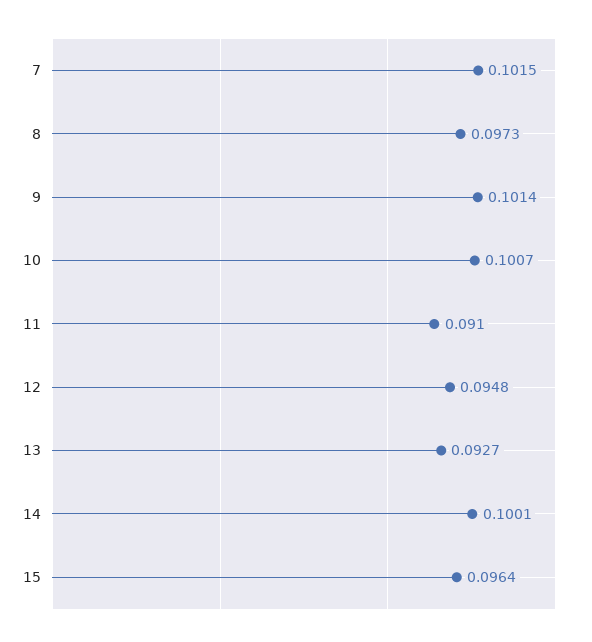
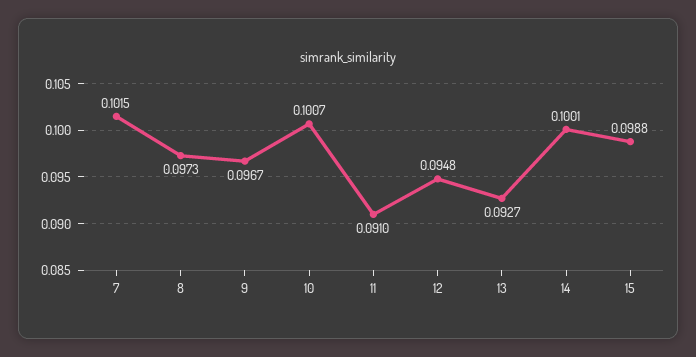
9: 0.1014 -> 0.0967
15: 0.0964 -> 0.0988

